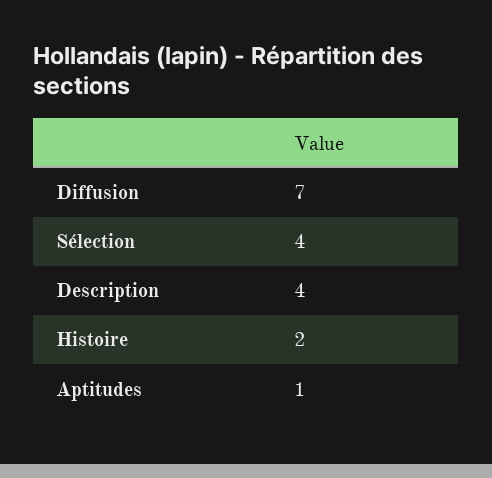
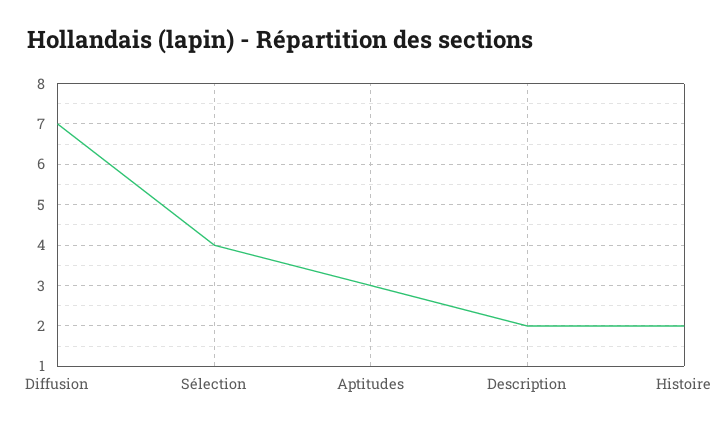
Description: 4 -> 2
Aptitudes: 1 -> 3

